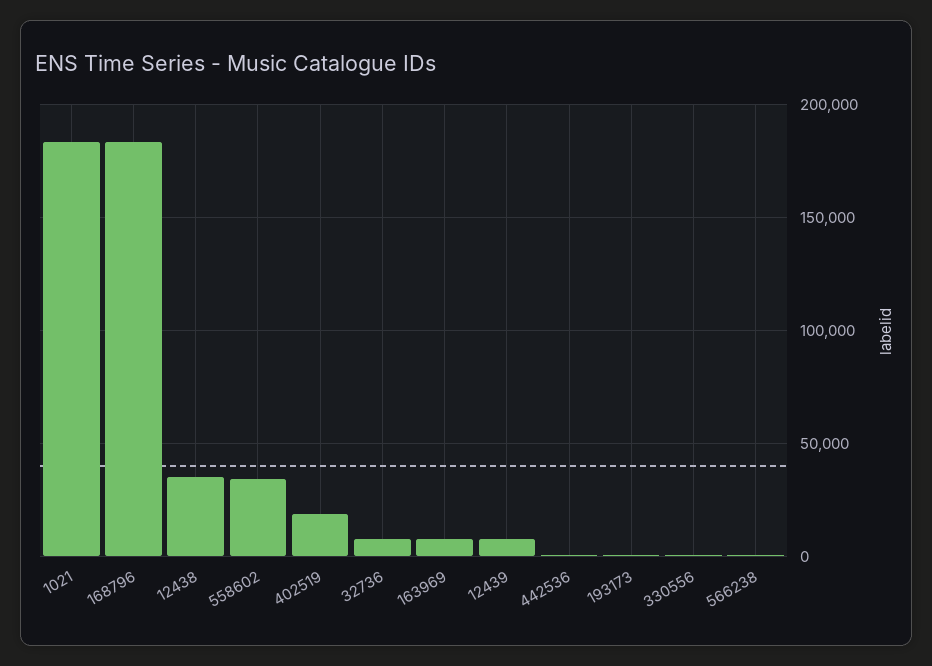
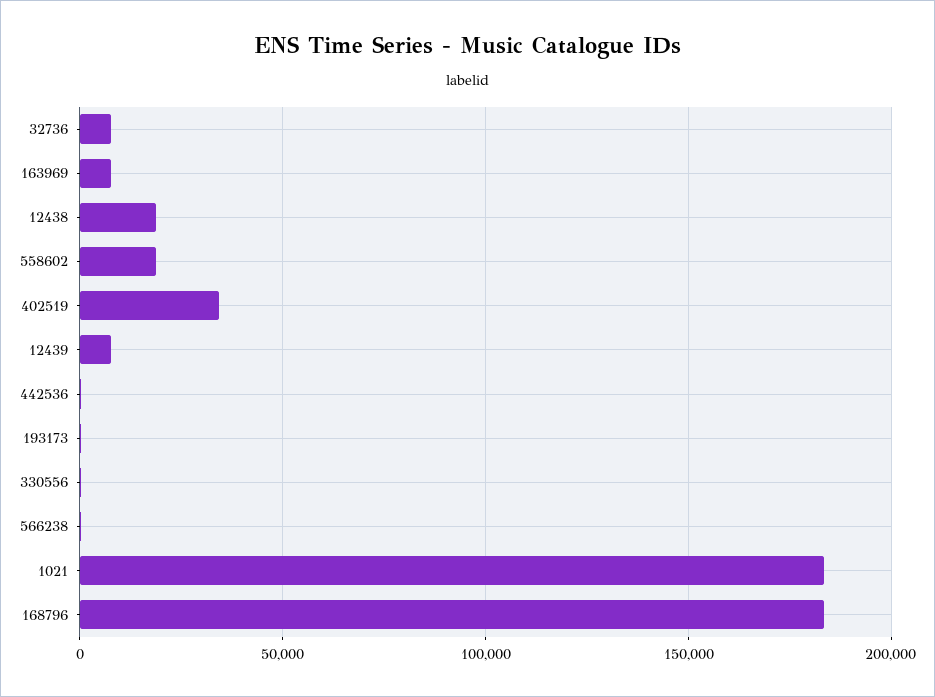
12438: 35000 -> 20000
558602: 35000 -> 20000
402519: 20000 -> 35000

